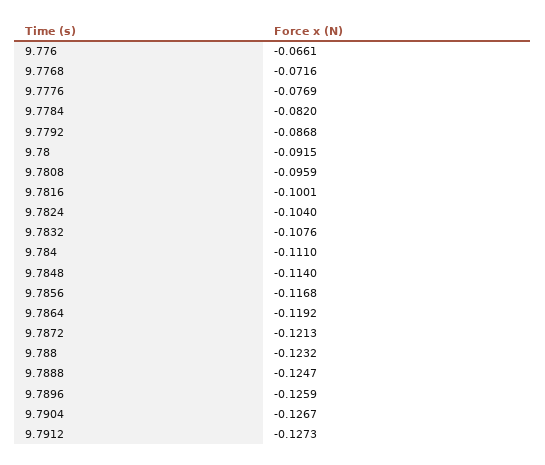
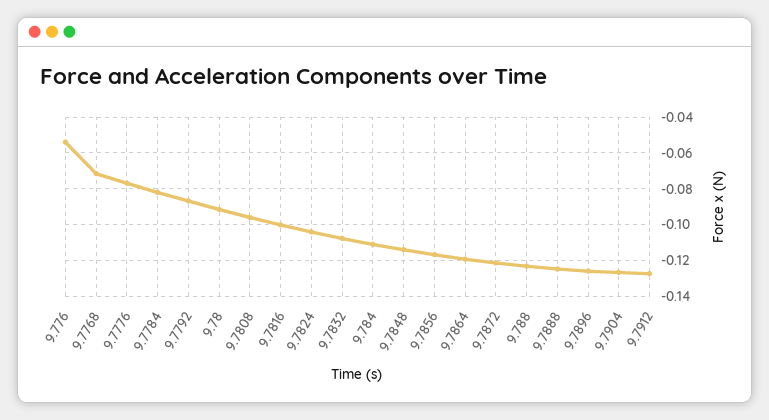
9.776: -0.0661 -> -0.055

